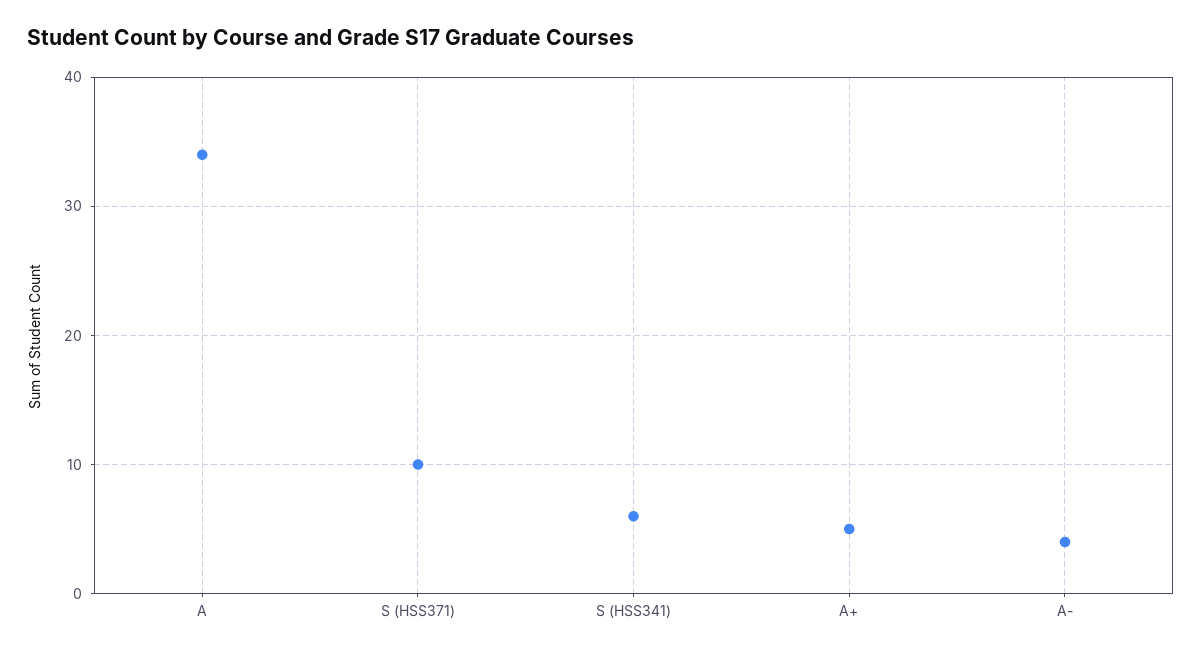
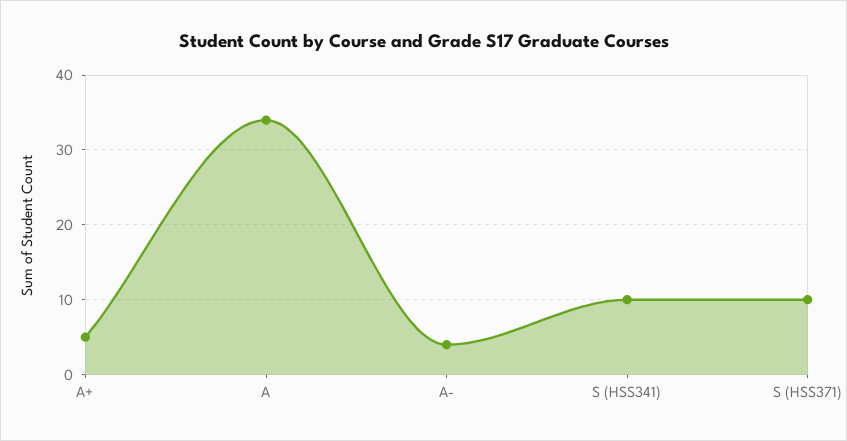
S (HSS341): 6 -> 10

